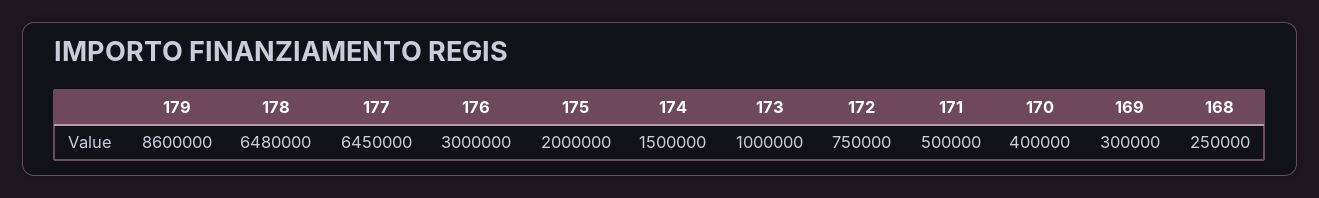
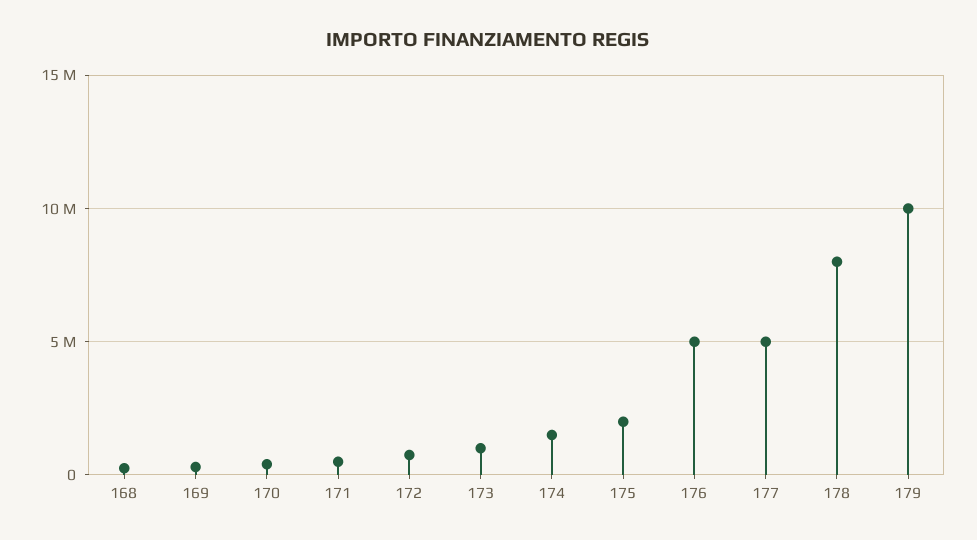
179: 8600000 -> 10000000
178: 6480000 -> 8000000
177: 6450000 -> 5000000
176: 3000000 -> 5000000

